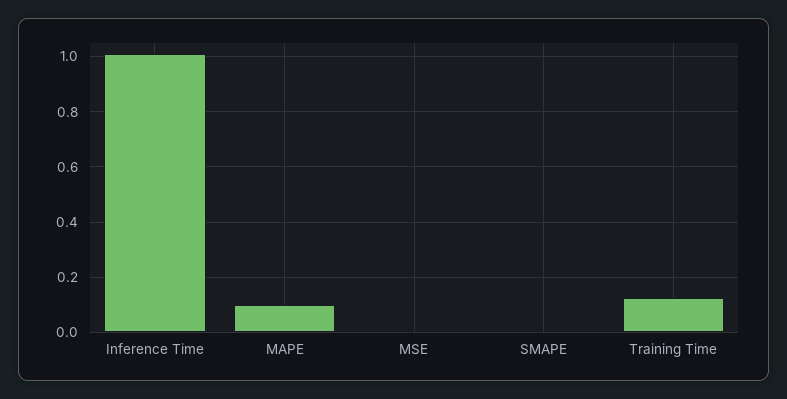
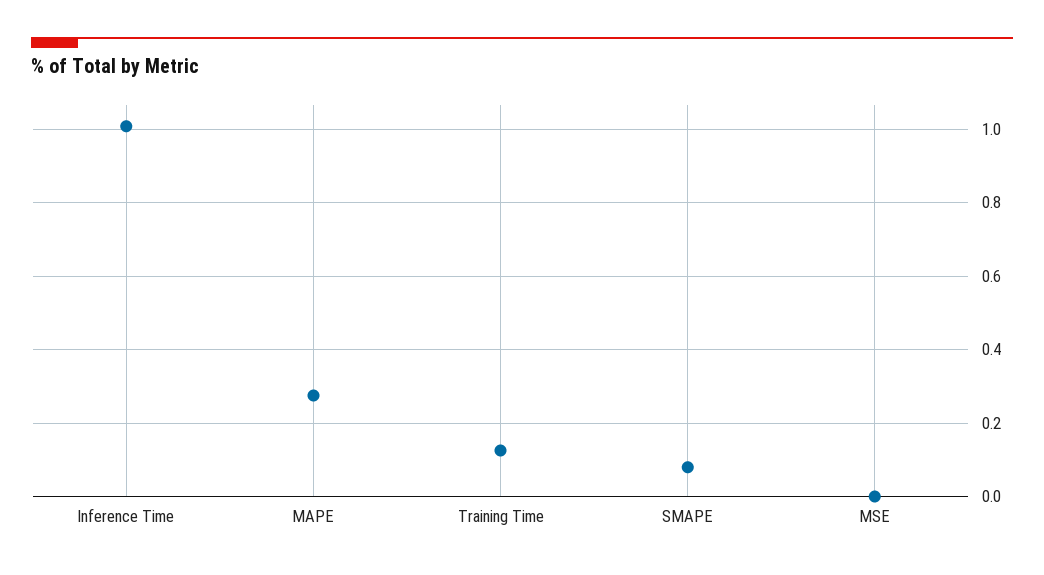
MAPE: 0.1 -> 0.28
SMAPE: 0 -> 0.08

